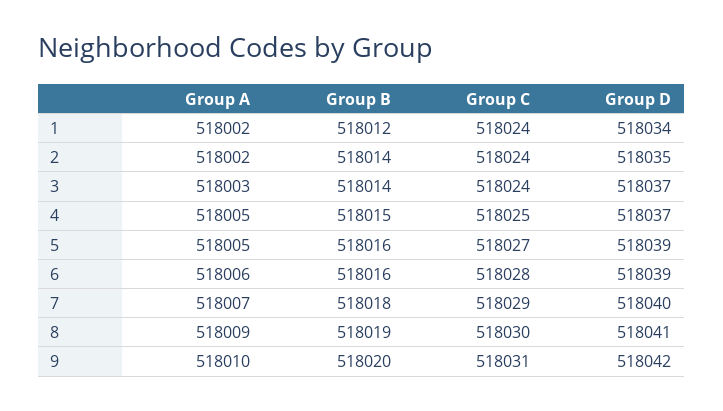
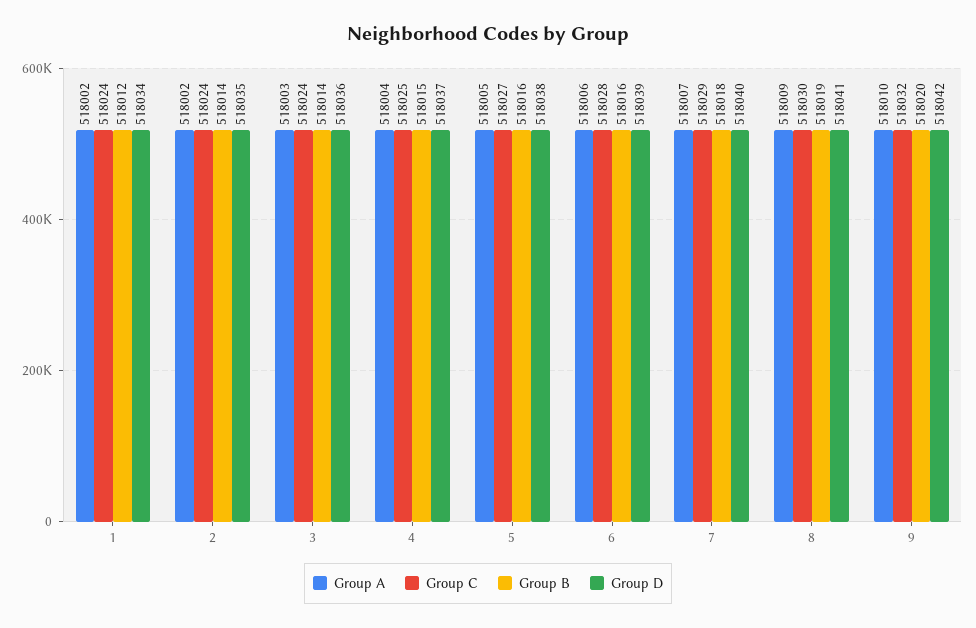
Group D, 3: 518037 -> 518036
Group A, 4: 518005 -> 518004
Group D, 5: 518039 -> 518038
Group C, 9: 518031 -> 518032

